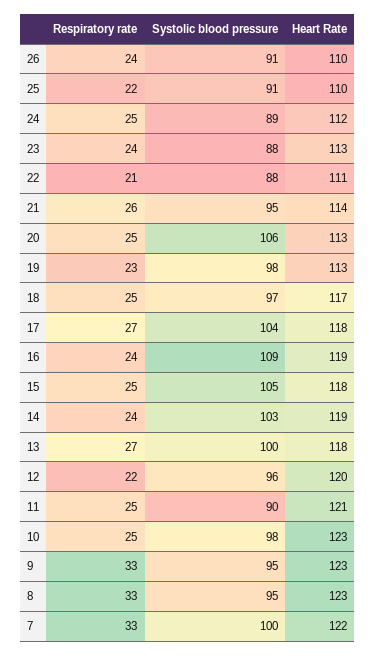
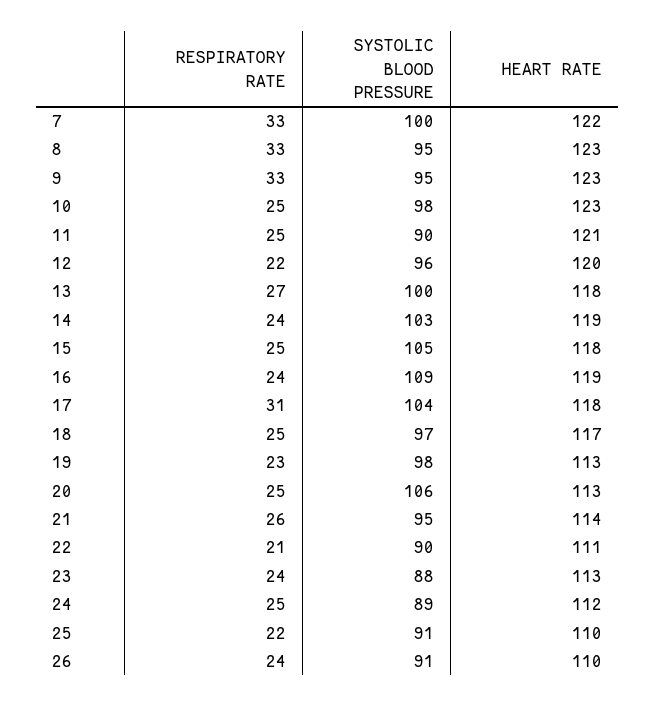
Systolic blood pressure, 22: 88 -> 90
Respiratory rate, 17: 27 -> 31

